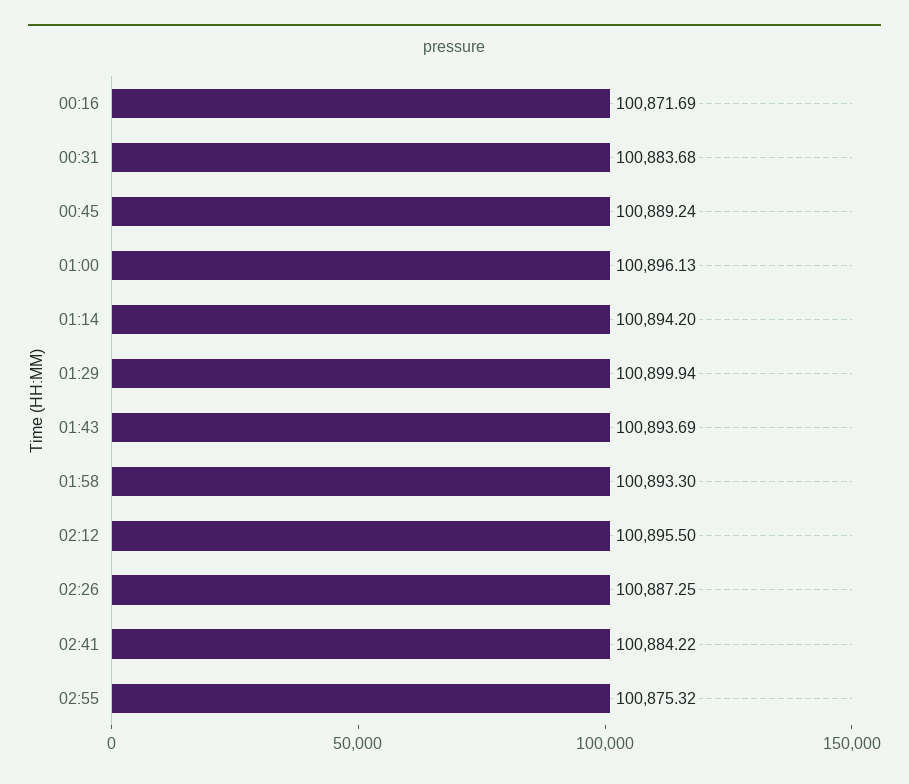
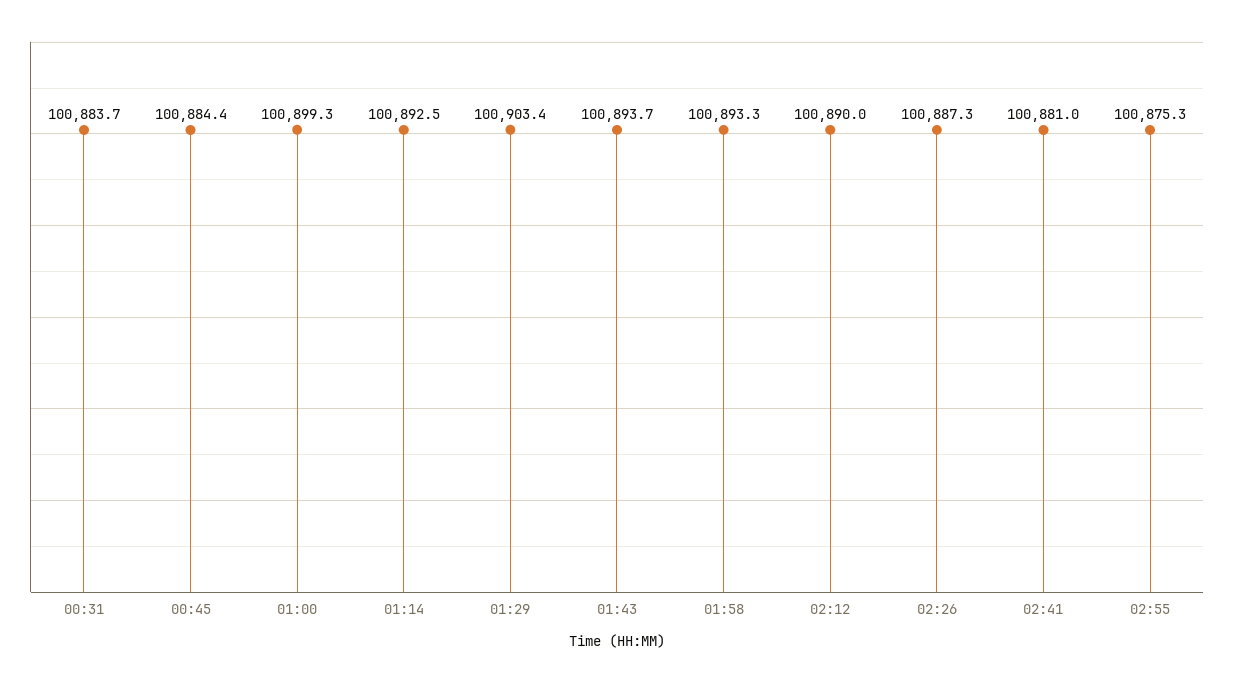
00:16: 100871.69 -> none
00:45: 100889.24 -> 100884.4
01:00: 100896.13 -> 100899.3
01:14: 100894.2 -> 100892.5
01:29: 100899.94 -> 100903.4
02:12: 100895.5 -> 100890
02:41: 100884.22 -> 100881

